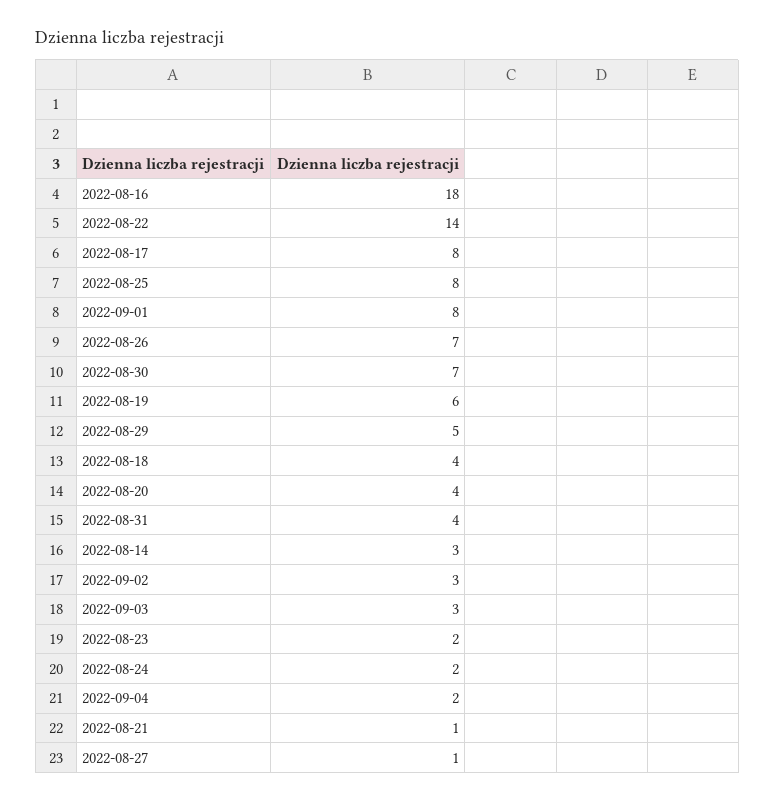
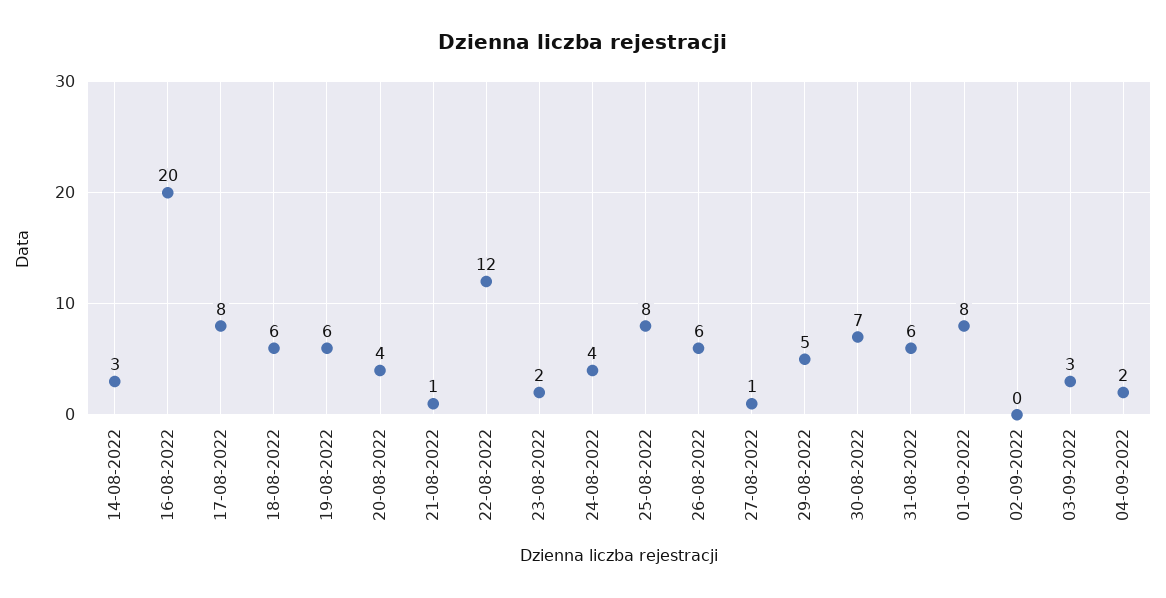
2022-08-16: 18 -> 20
2022-08-22: 14 -> 12
2022-08-26: 7 -> 6
2022-08-18: 4 -> 6
2022-08-31: 4 -> 6
2022-09-02: 3 -> 0
2022-08-24: 2 -> 4

